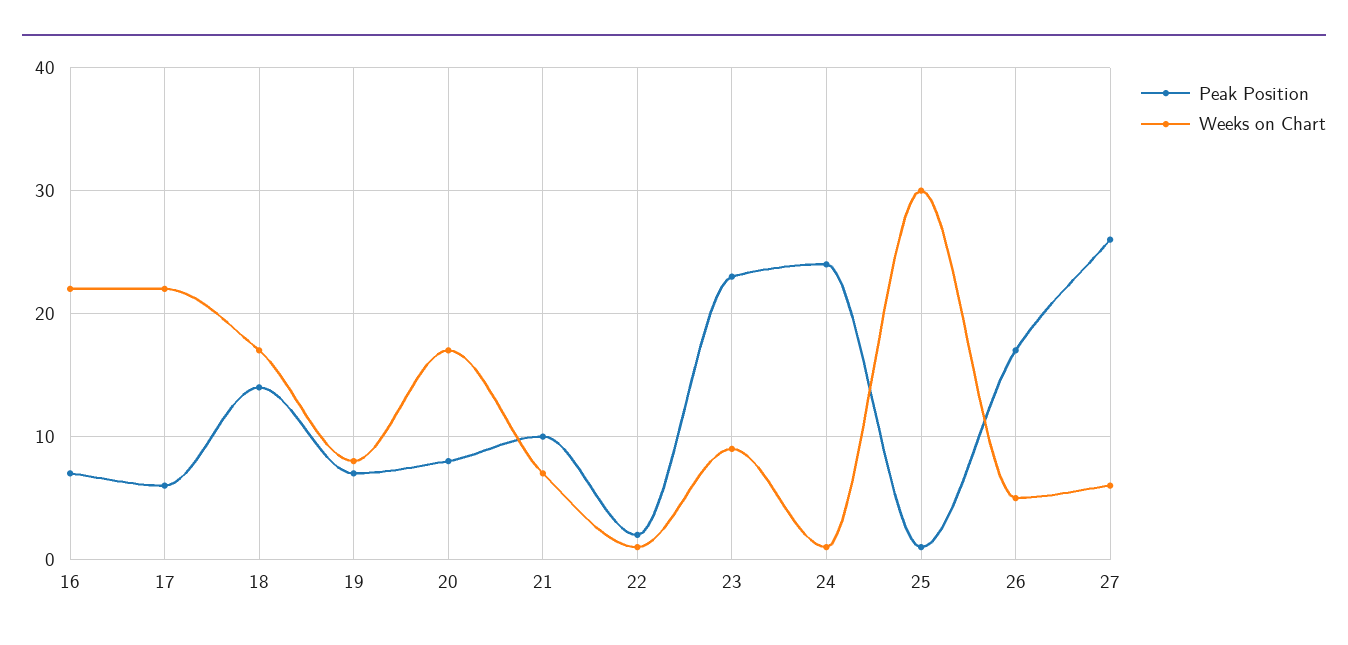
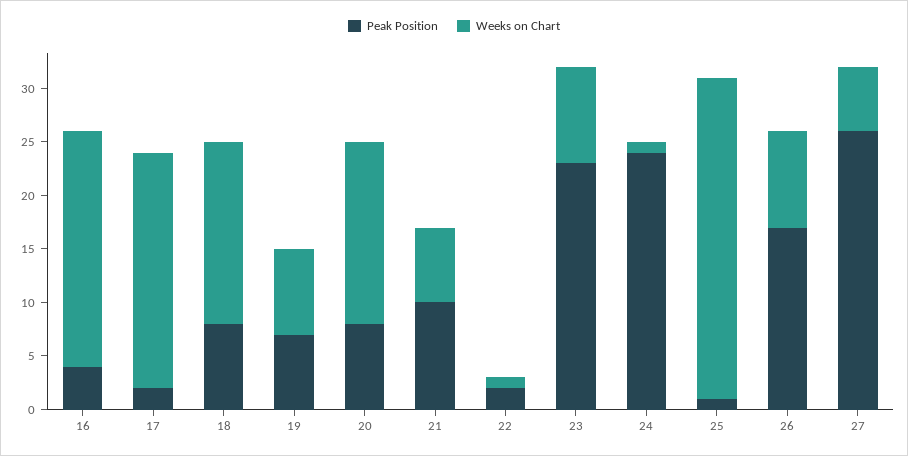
Peak Position, 16: 7 -> 4
Peak Position, 17: 6 -> 2
Peak Position, 18: 14 -> 8
Weeks on Chart, 26: 5 -> 9

